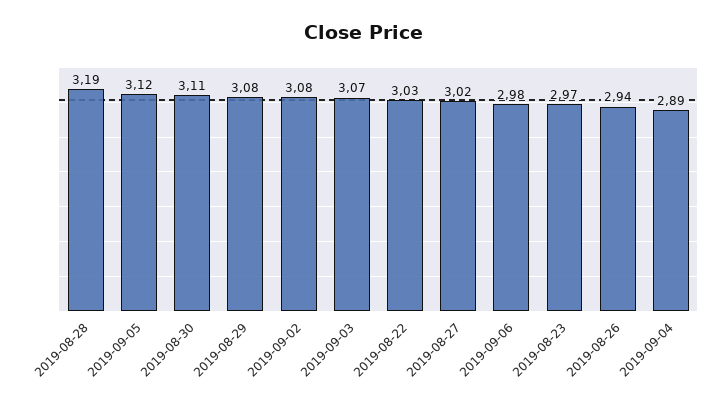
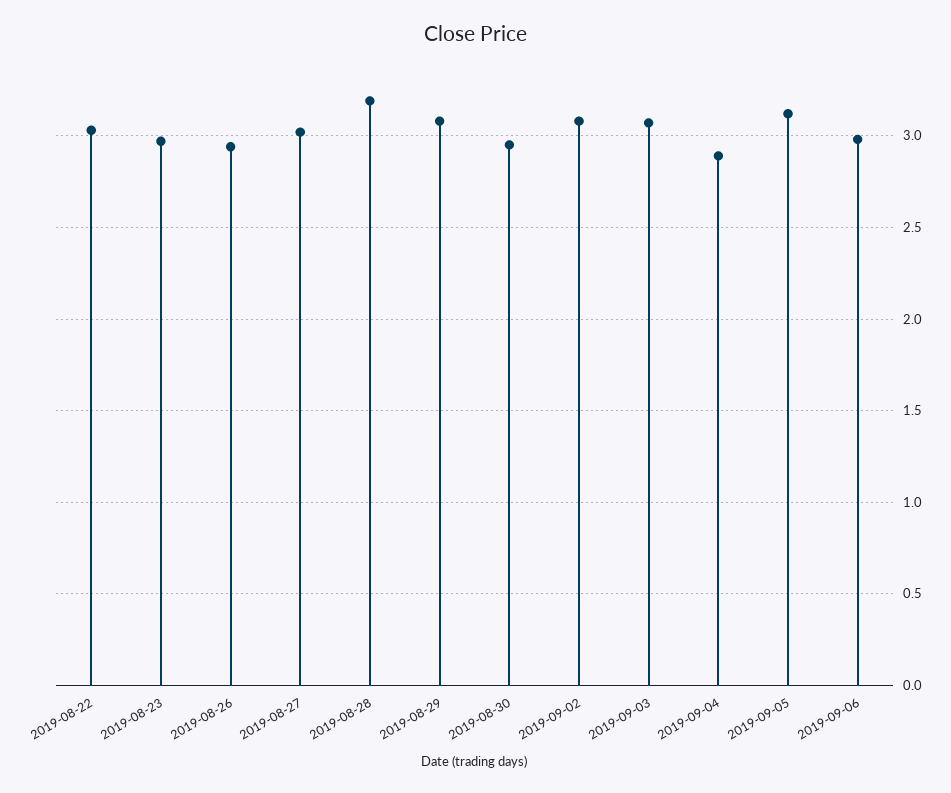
2019-08-30: 3.11 -> 2.95

